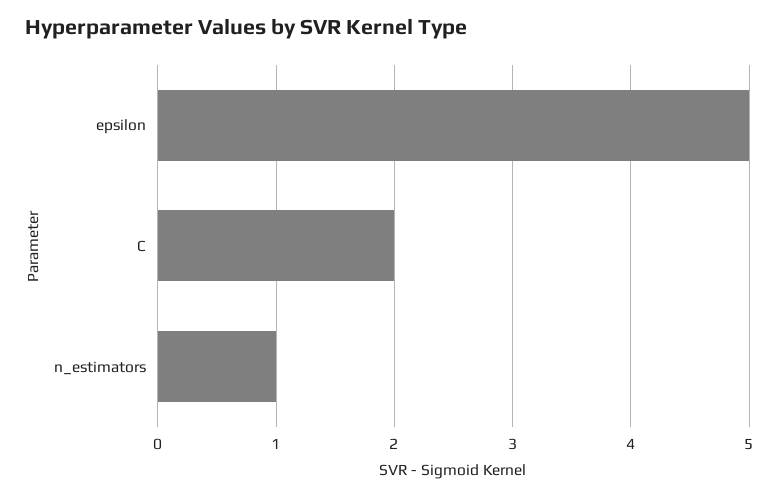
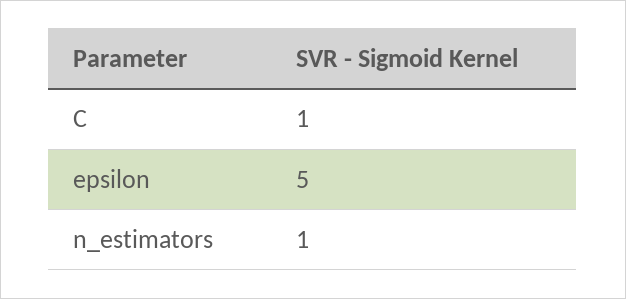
C: 2 -> 1

